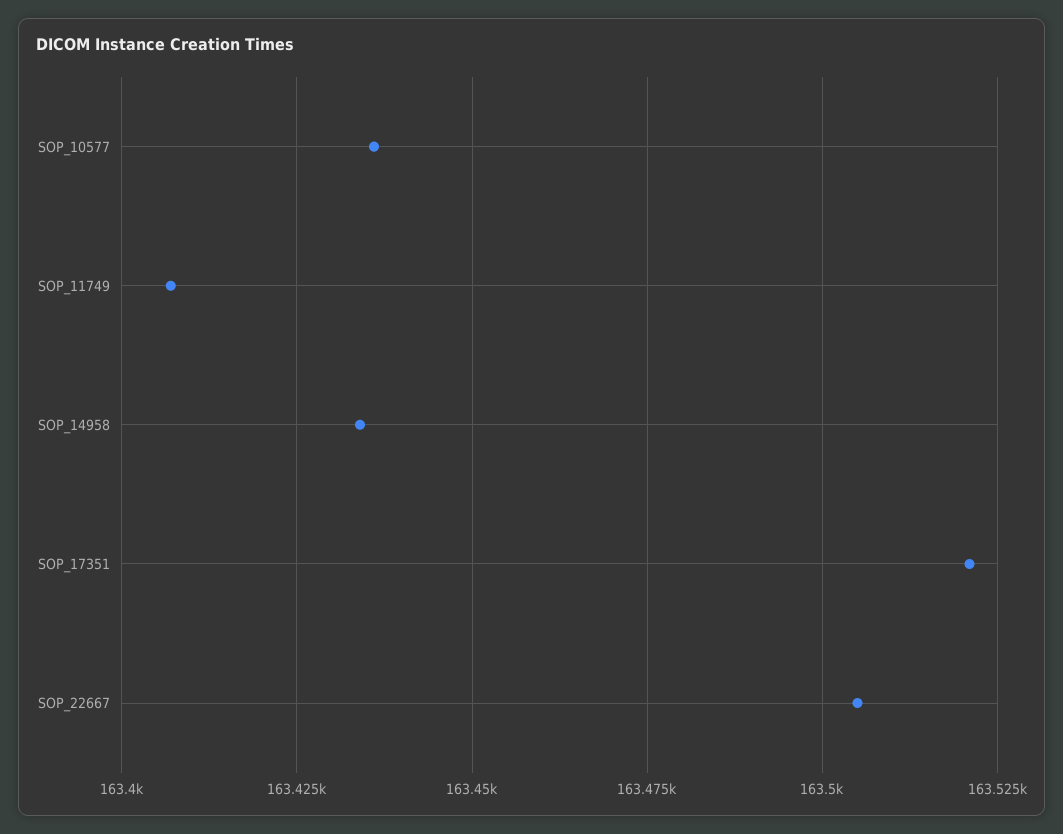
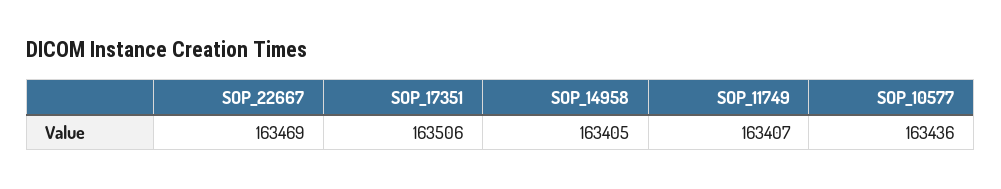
SOP_14958: 163435 -> 163405
SOP_17351: 163520 -> 163506
SOP_22667: 163505 -> 163469

